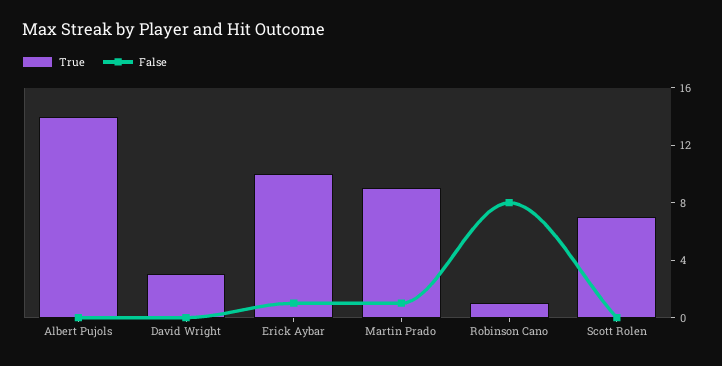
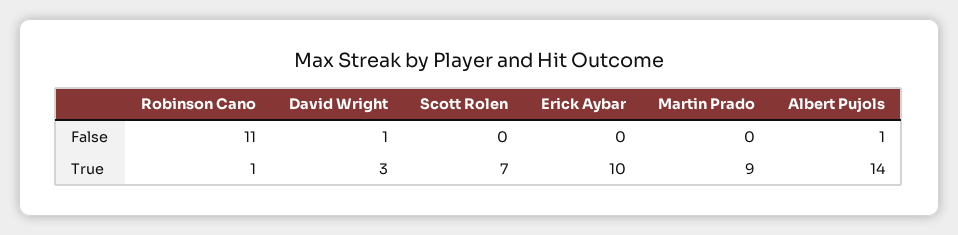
False, Albert Pujols: 0 -> 1
False, David Wright: 0 -> 1
False, Erick Aybar: 1 -> 0
False, Martin Prado: 1 -> 0
False, Robinson Cano: 8 -> 11

